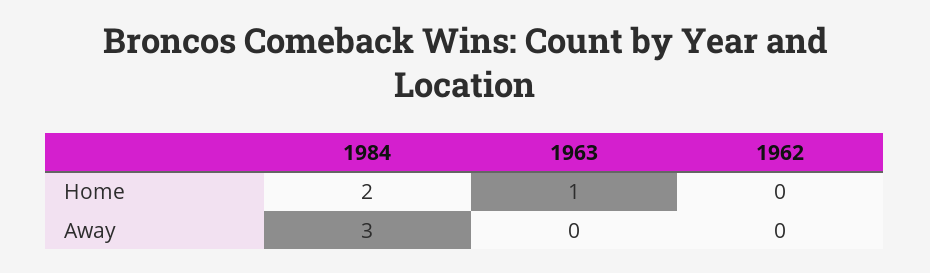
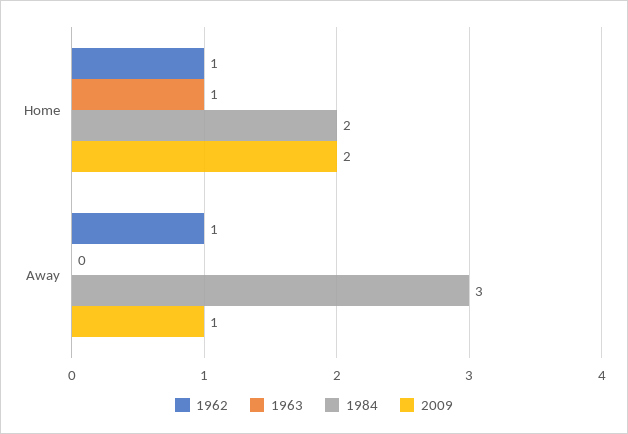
1962, Home: 0 -> 1
1962, Away: 0 -> 1
2009, Home: none -> 2
2009, Away: none -> 1

